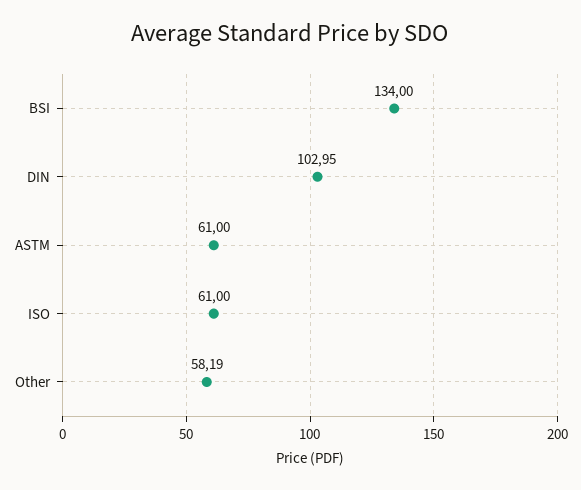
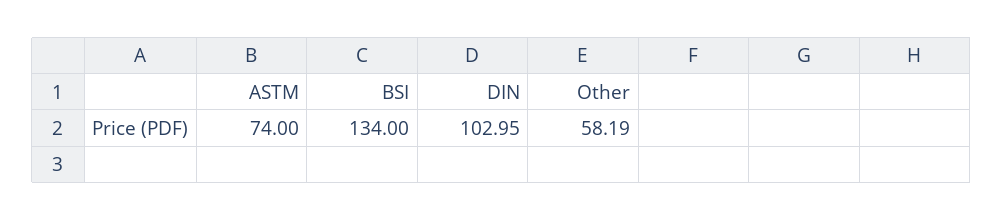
ASTM: 61 -> 74
ISO: 61 -> none

